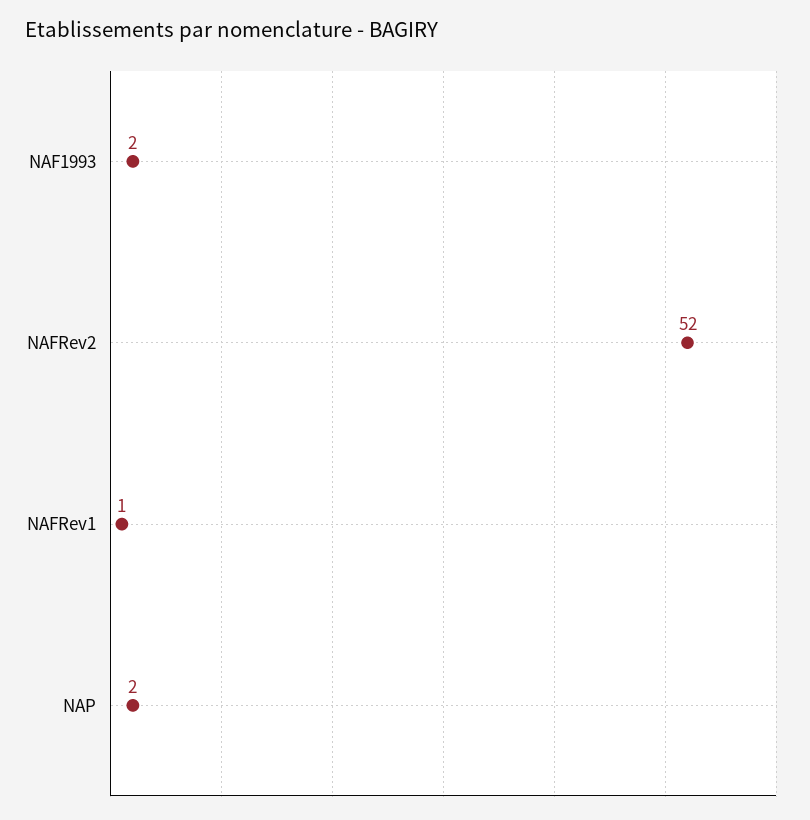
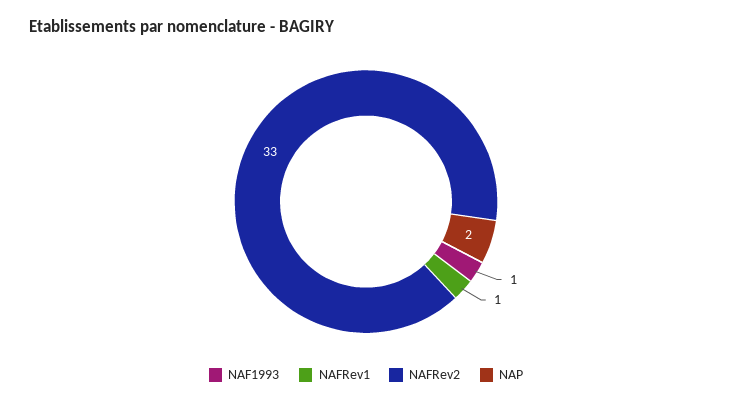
NAF1993: 2 -> 1
NAFRev2: 52 -> 33

